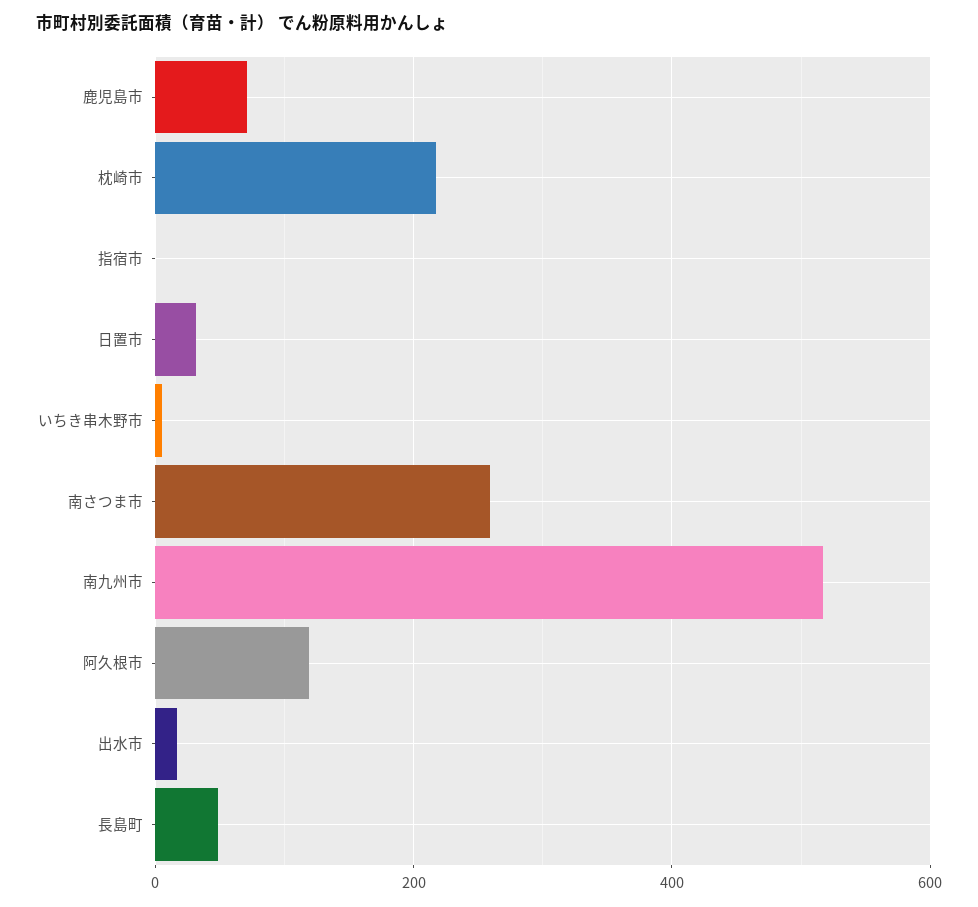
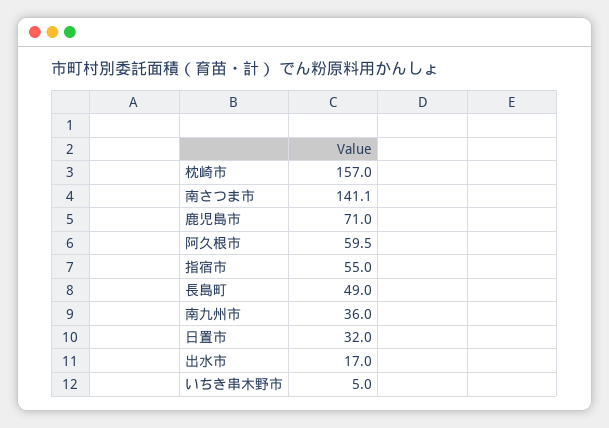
枕崎市: 220 -> 157
指宿市: 0 -> 55
南さつま市: 260 -> 141.1
南九州市: 520 -> 36
阿久根市: 120 -> 59.5

